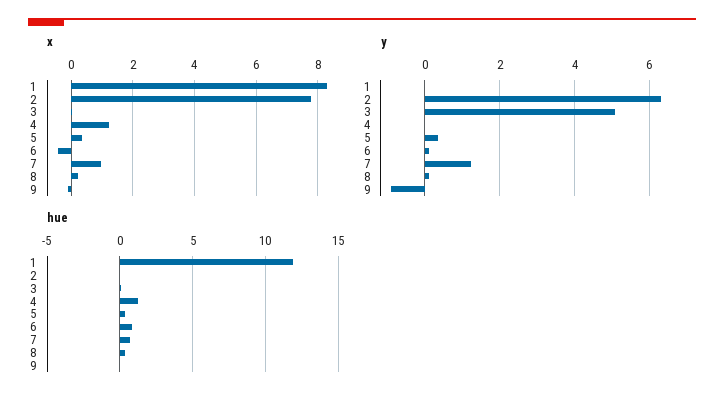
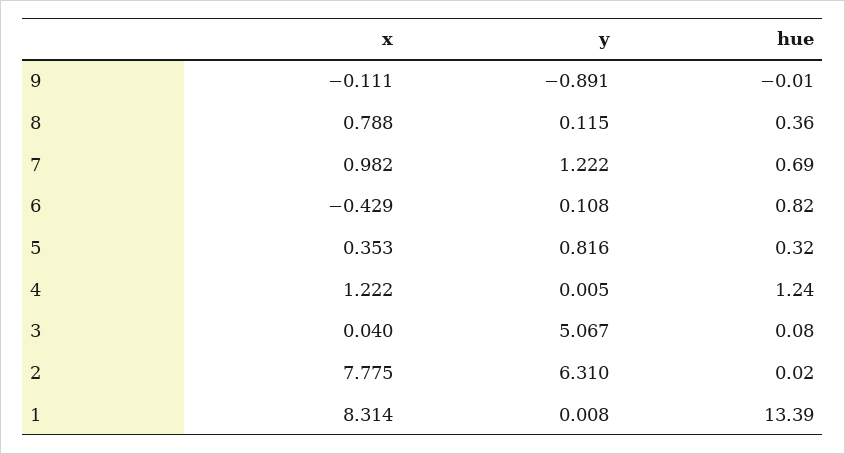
x, 8: 0.2 -> 0.788
y, 5: 0.4 -> 0.816
hue, 1: 12 -> 13.39

